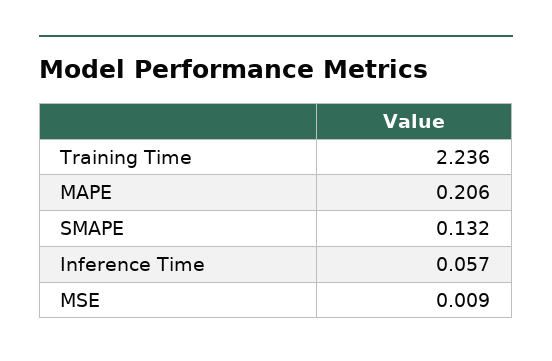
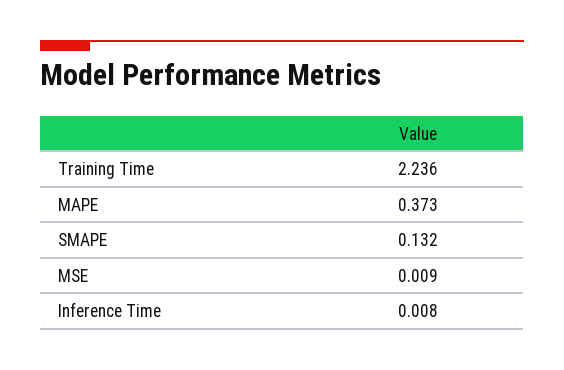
MAPE: 0.206 -> 0.373
Inference Time: 0.057 -> 0.008

